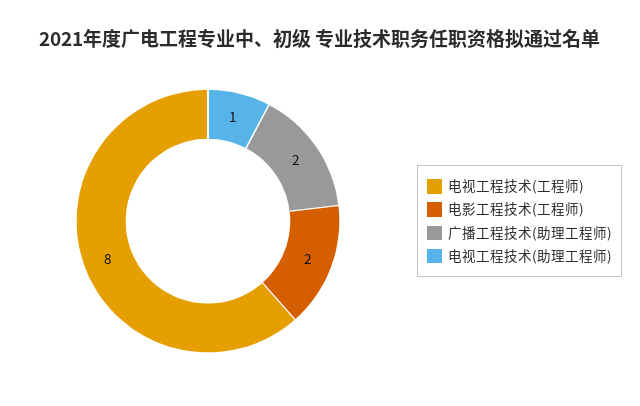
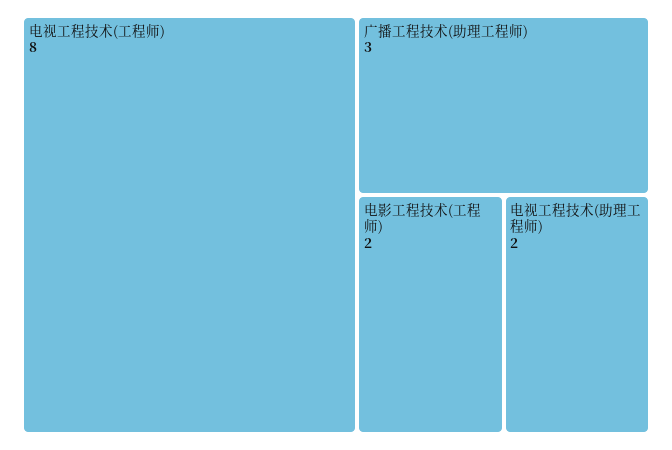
广播工程技术(助理工程师): 2 -> 3
电视工程技术(助理工程师): 1 -> 2

